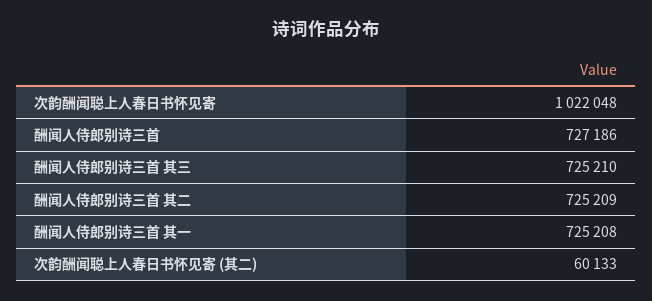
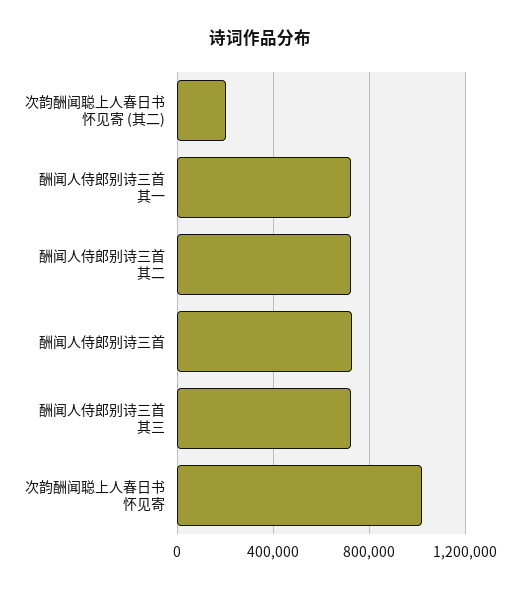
次韵酬闻聪上人春日书怀见寄 (其二): 60133 -> 200000

